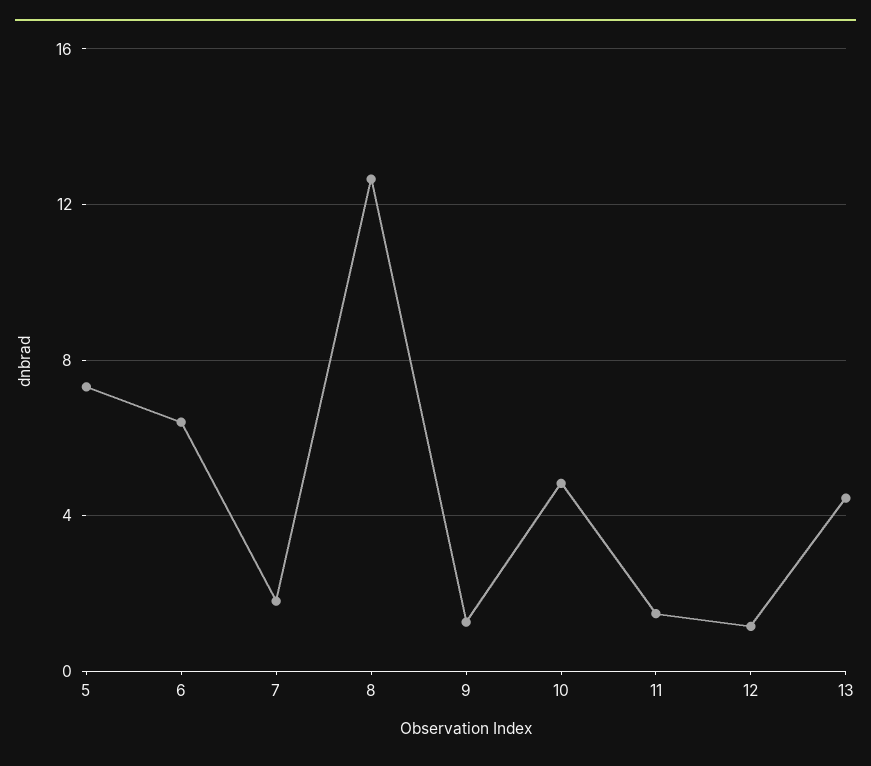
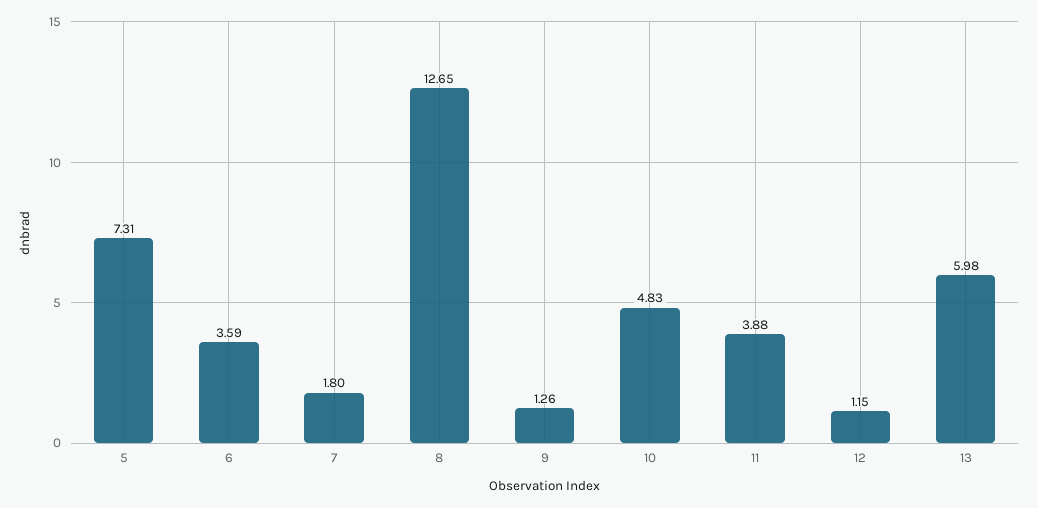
6: 6.5 -> 3.59
11: 1.5 -> 3.88
13: 4.5 -> 5.98

